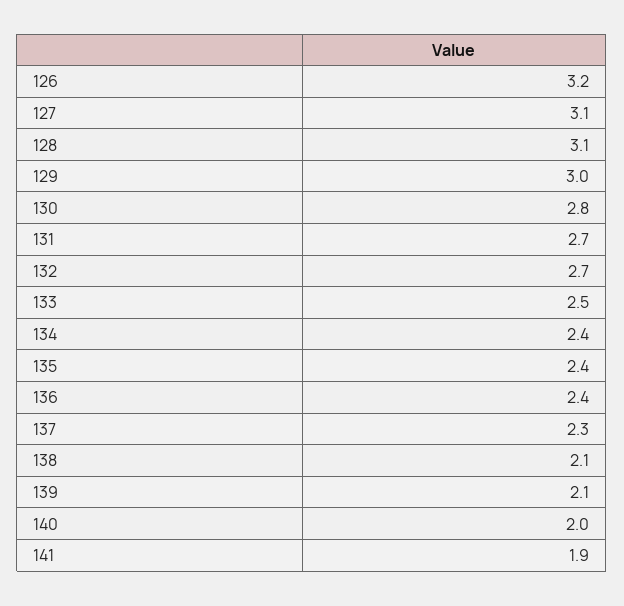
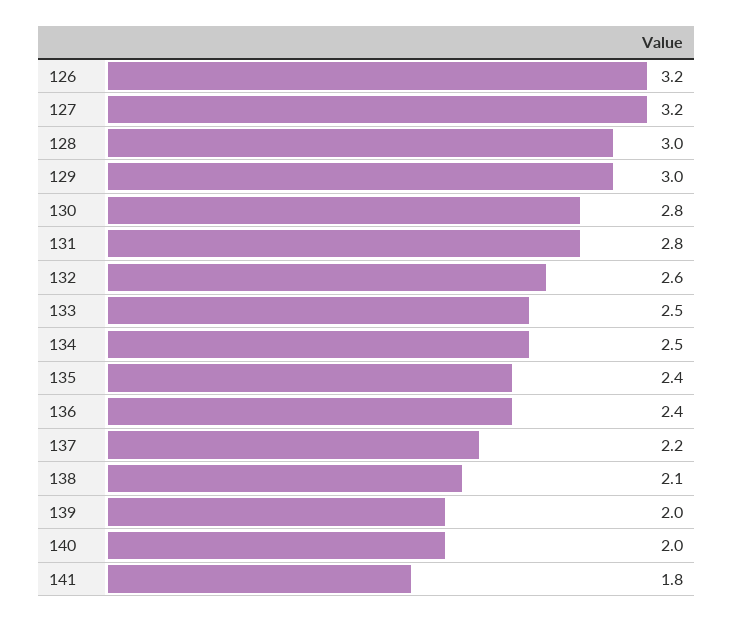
127: 3.1 -> 3.2
128: 3.1 -> 3
131: 2.7 -> 2.8
132: 2.7 -> 2.6
134: 2.4 -> 2.5
137: 2.3 -> 2.2
139: 2.1 -> 2
141: 1.9 -> 1.8

